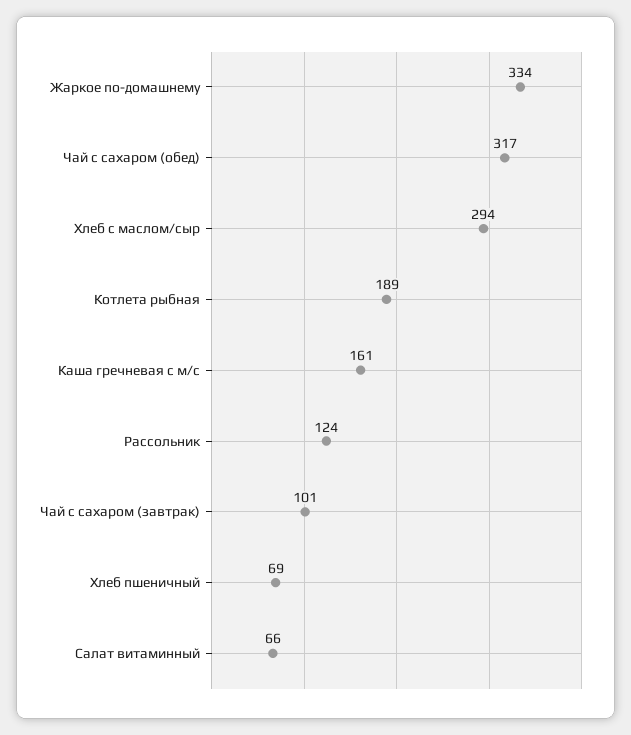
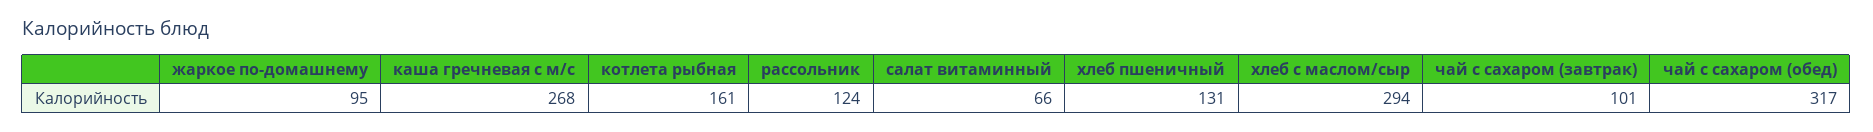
Жаркое по-домашнему: 334 -> 95
Котлета рыбная: 189 -> 161
Каша гречневая с м/с: 161 -> 268
Хлеб пшеничный: 69 -> 131

